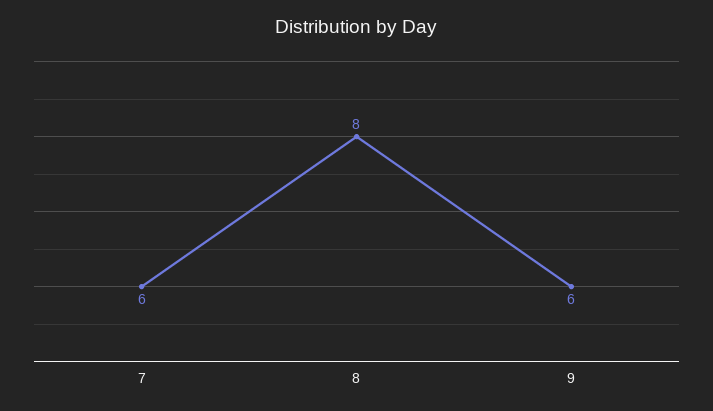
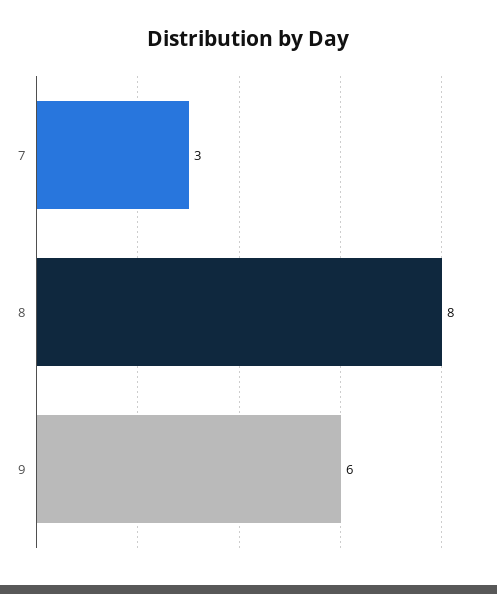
7: 6 -> 3

